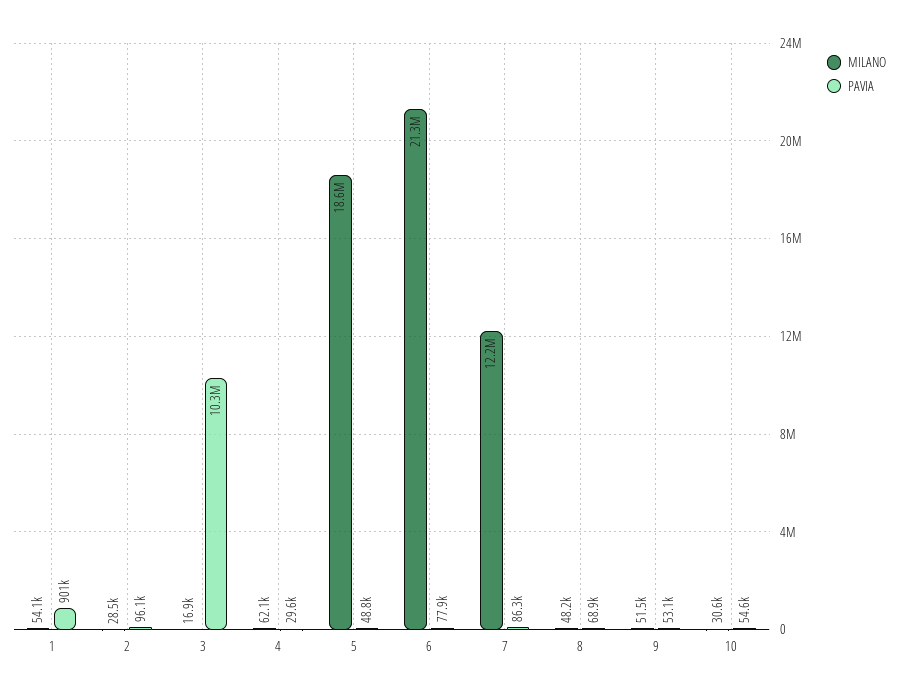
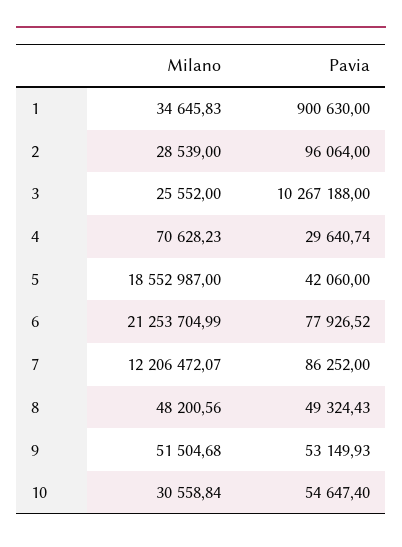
MILANO, 1: 54100 -> 34645.83
MILANO, 3: 16900 -> 25552
MILANO, 4: 62100 -> 70628.23
PAVIA, 5: 48800 -> 42060
PAVIA, 8: 68900 -> 49324.43

